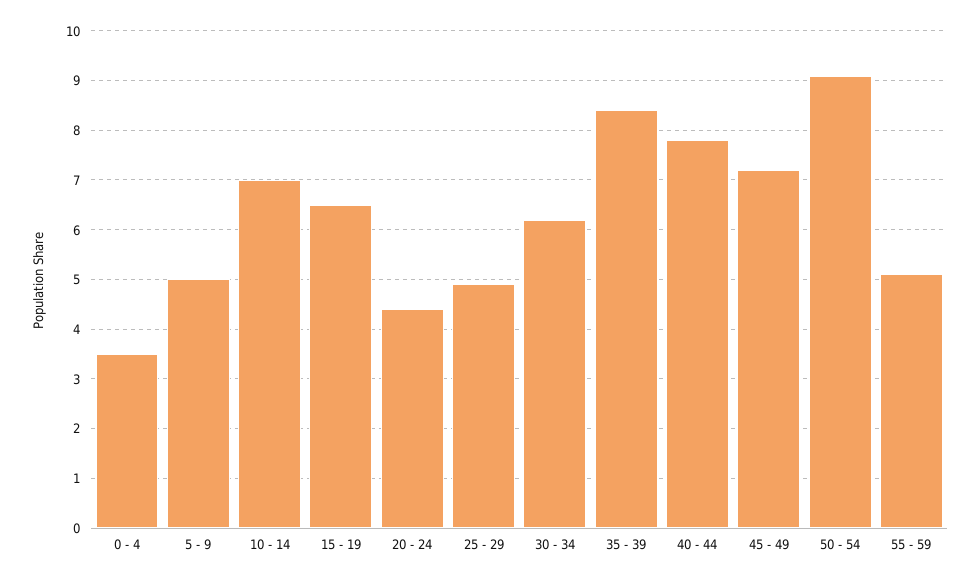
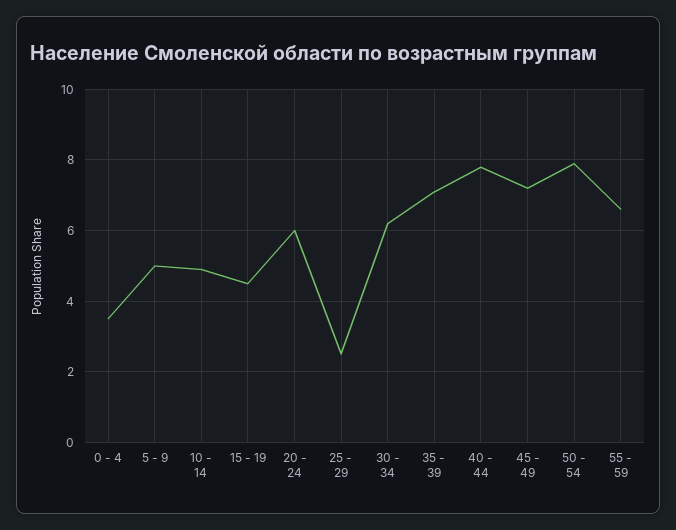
10 - 14: 7 -> 5
15 - 19: 6.5 -> 4.5
20 - 24: 4.5 -> 6
25 - 29: 5 -> 2.5
35 - 39: 8.5 -> 7
50 - 54: 9 -> 8
55 - 59: 5 -> 6.5

